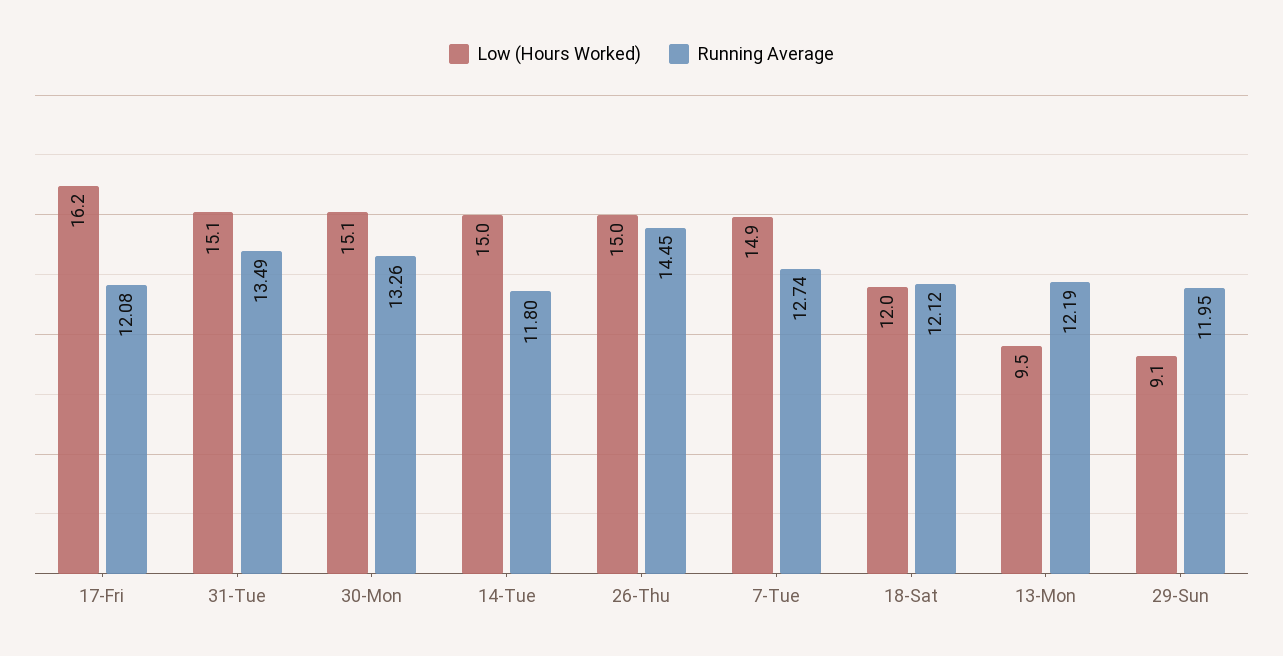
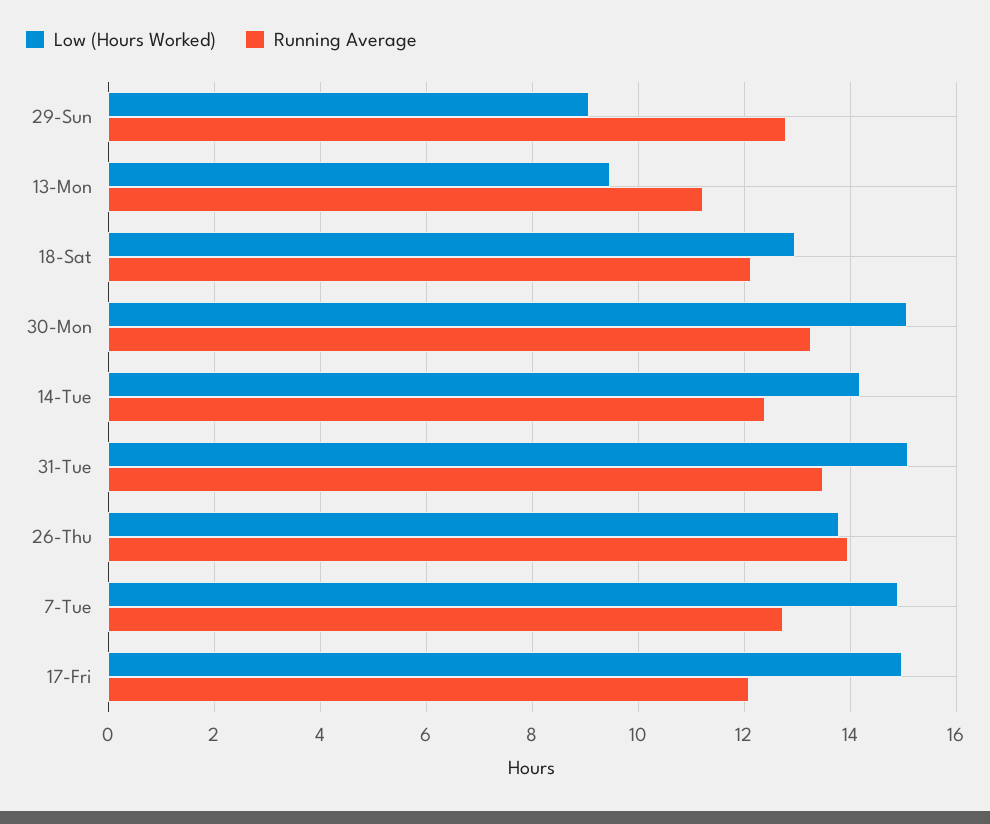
Low (Hours Worked), 17-Fri: 16.2 -> 15
Low (Hours Worked), 14-Tue: 15 -> 14.2
Running Average, 14-Tue: 11.8 -> 12.4
Low (Hours Worked), 26-Thu: 15 -> 13.8
Running Average, 26-Thu: 14.45 -> 14
Low (Hours Worked), 18-Sat: 12 -> 13
Running Average, 13-Mon: 12.19 -> 11.2
Running Average, 29-Sun: 11.95 -> 12.8

